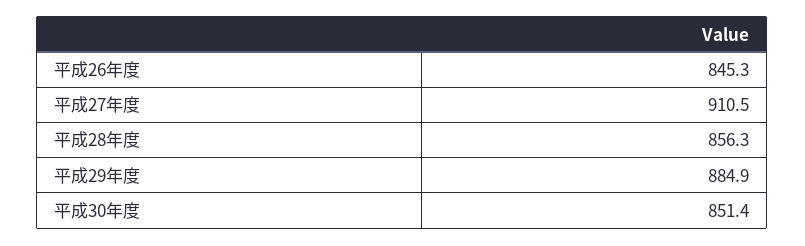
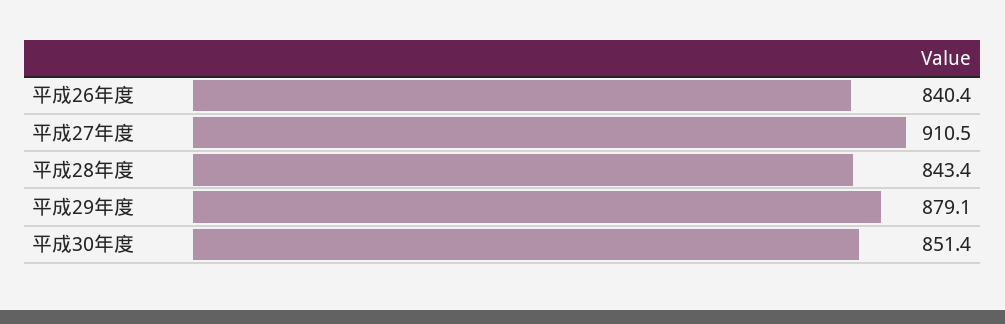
平成26年度: 845.3 -> 840.4
平成28年度: 856.3 -> 843.4
平成29年度: 884.9 -> 879.1

